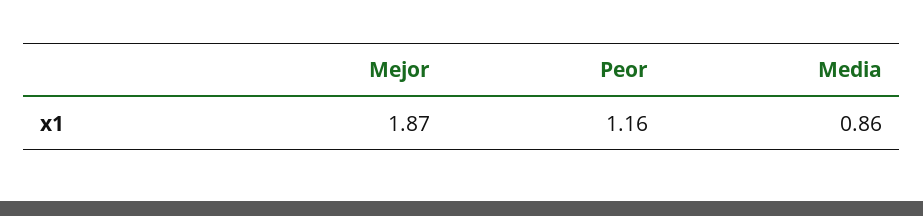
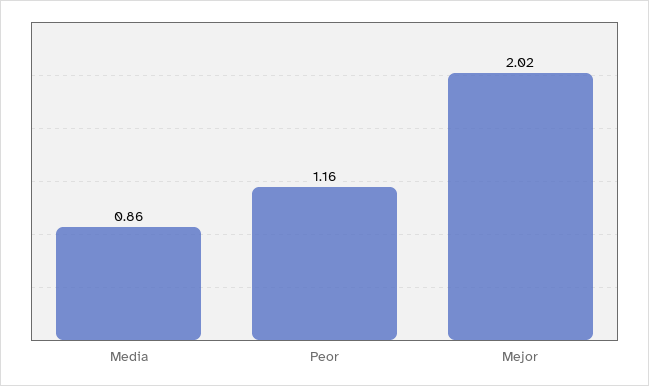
Mejor: 1.87 -> 2.02

